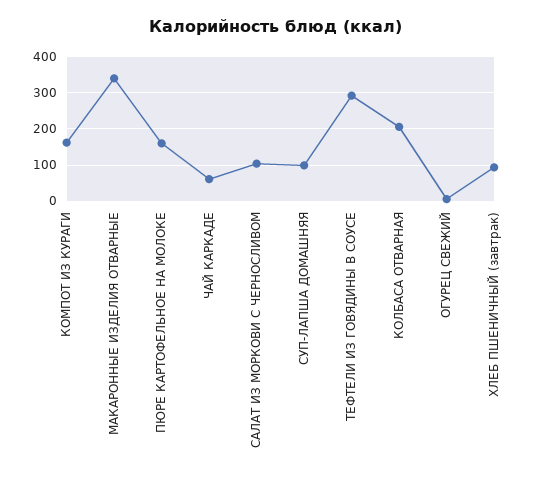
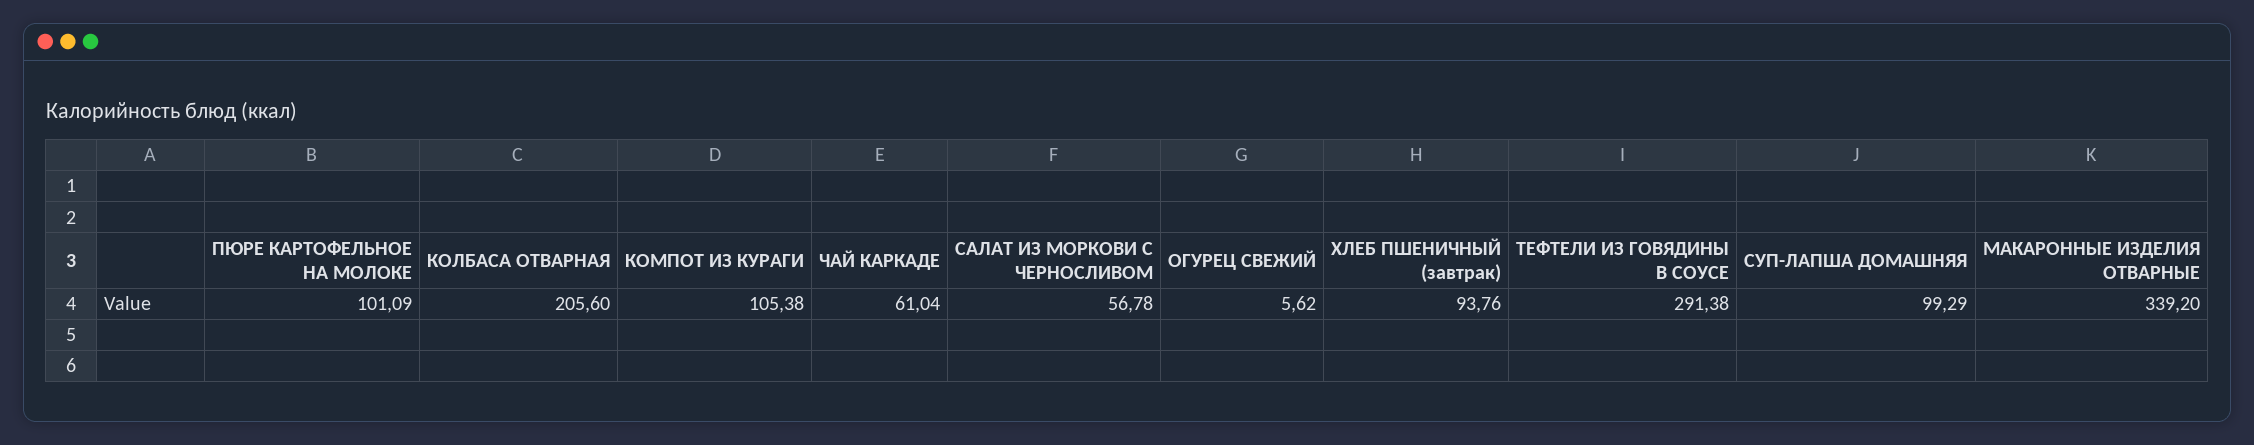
КОМПОТ ИЗ КУРАГИ: 160 -> 105.38
ПЮРЕ КАРТОФЕЛЬНОЕ НА МОЛОКЕ: 160 -> 101.09
САЛАТ ИЗ МОРКОВИ С ЧЕРНОСЛИВОМ: 100 -> 56.78

